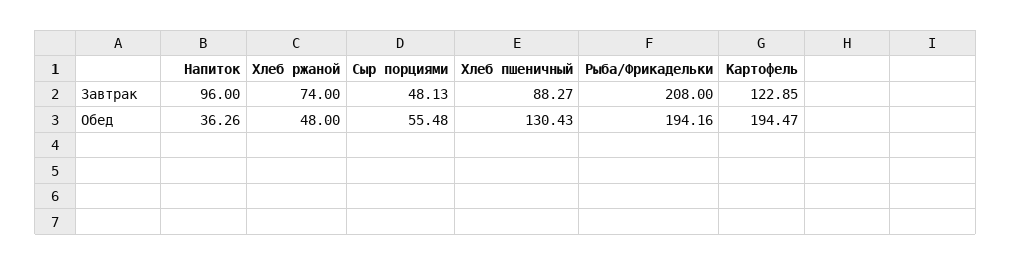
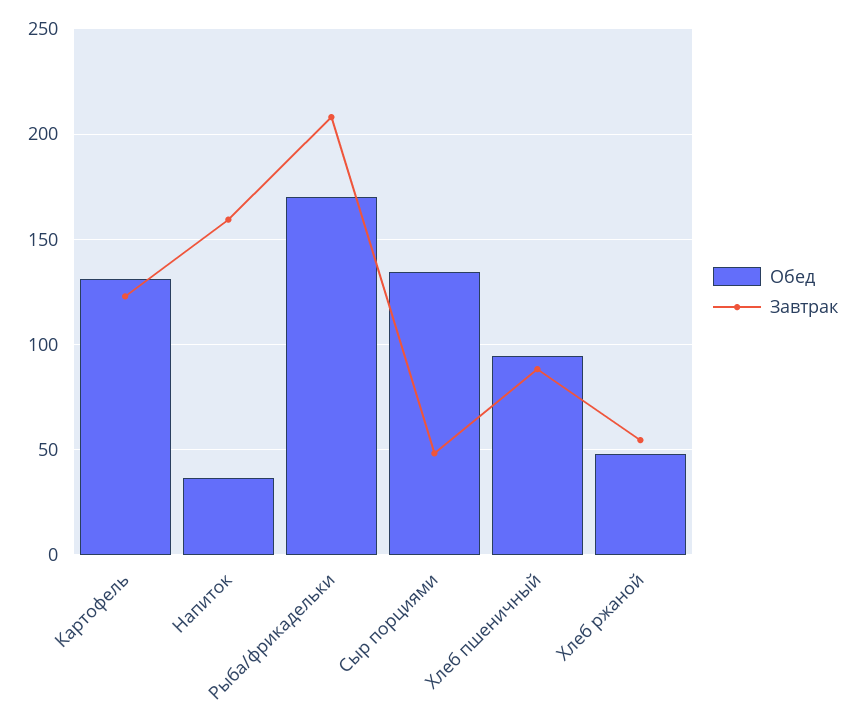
Завтрак, Напиток: 96 -> 160
Завтрак, Хлеб ржаной: 74 -> 55
Обед, Сыр порциями: 55.48 -> 135
Обед, Хлеб пшеничный: 130.43 -> 95
Обед, Рыба/Фрикадельки: 194.16 -> 170
Обед, Картофель: 194.47 -> 130

